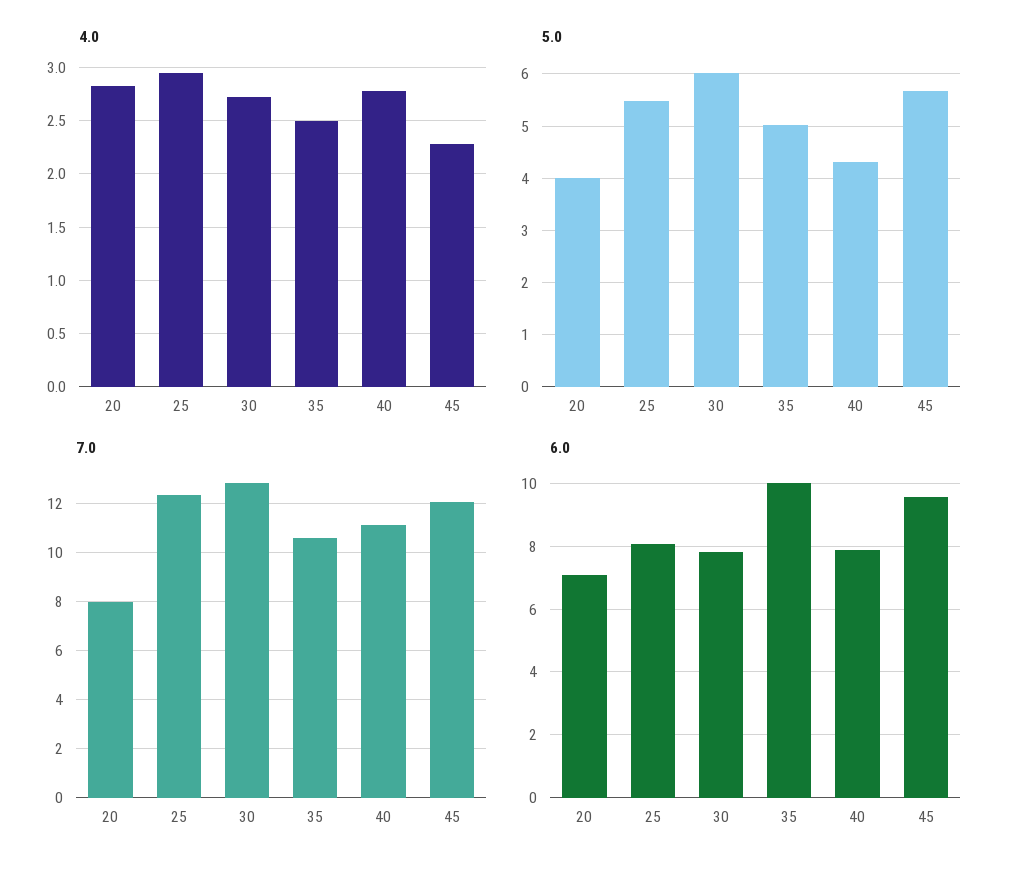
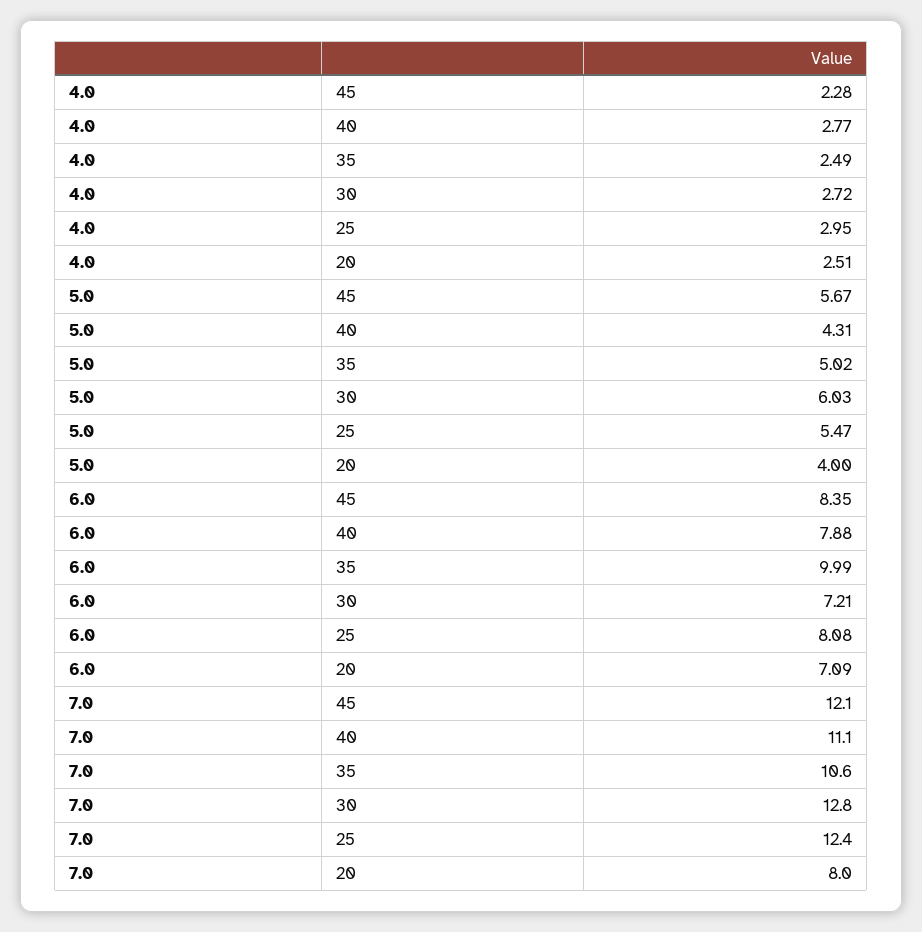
4.0, 20: 2.8 -> 2.51
6.0, 30: 7.8 -> 7.21
6.0, 45: 9.6 -> 8.35

